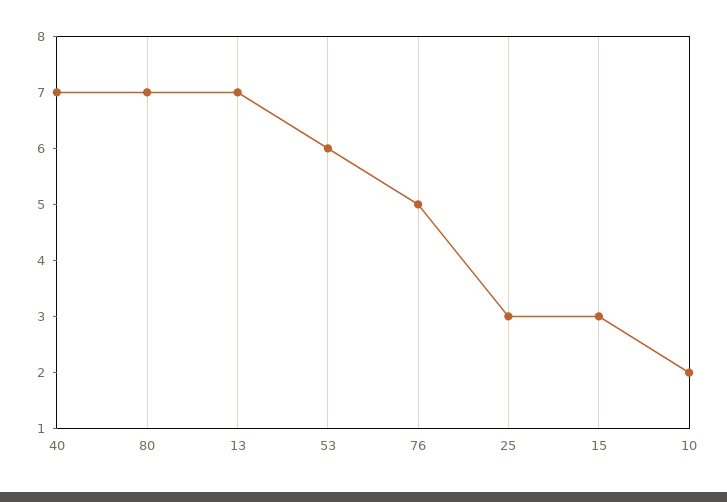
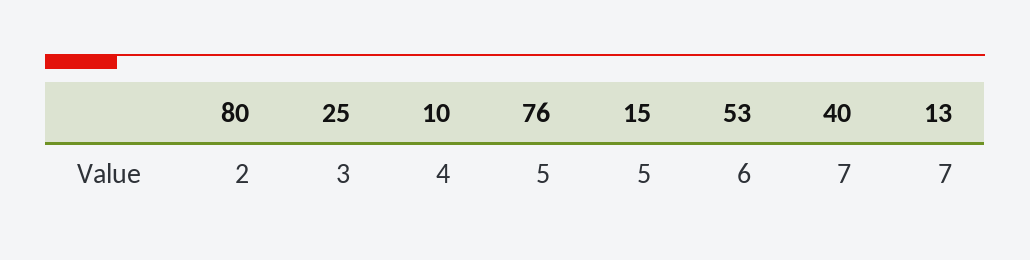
80: 7 -> 2
15: 3 -> 5
10: 2 -> 4

